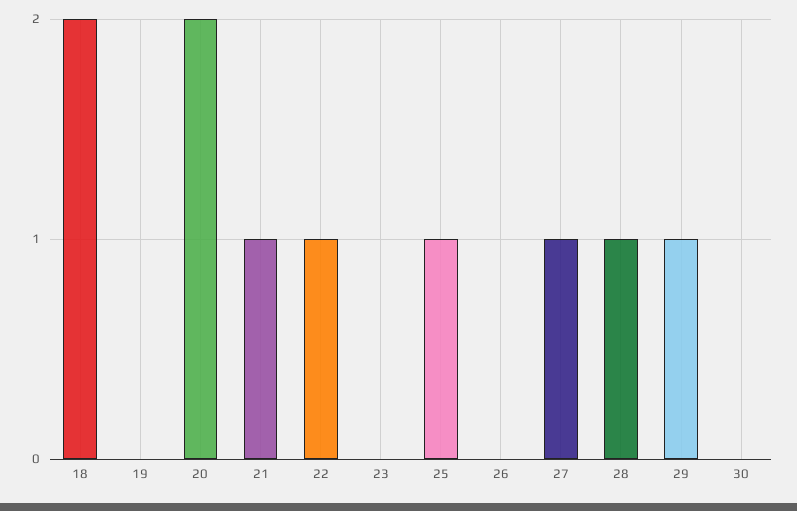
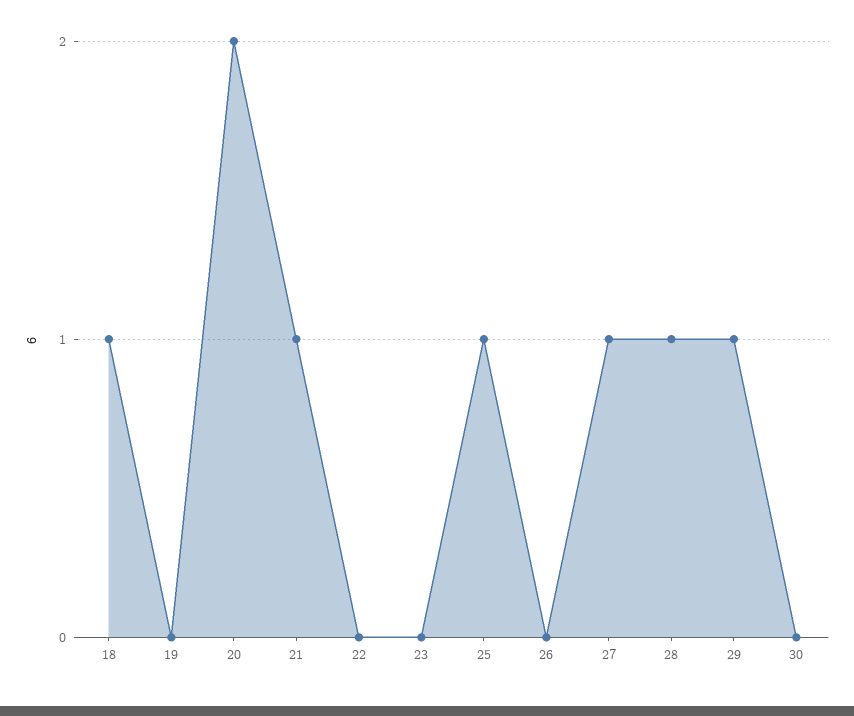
18: 2 -> 1
22: 1 -> 0

